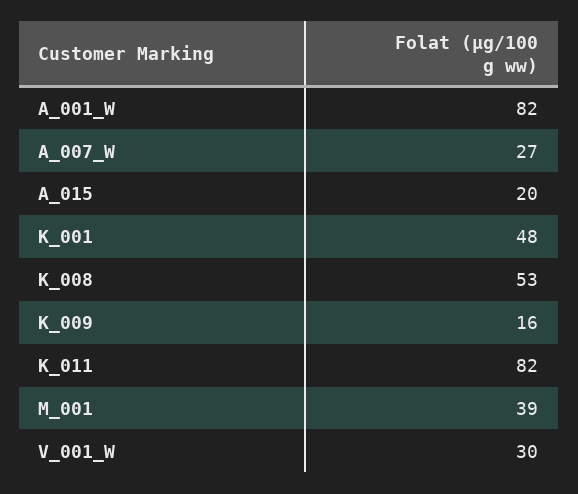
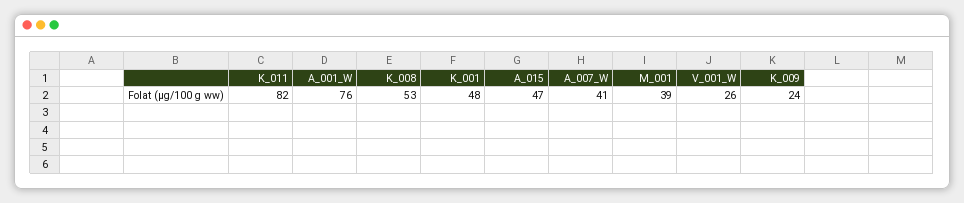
A_001_W: 82 -> 76
A_007_W: 27 -> 41
A_015: 20 -> 47
K_009: 16 -> 24
V_001_W: 30 -> 26

